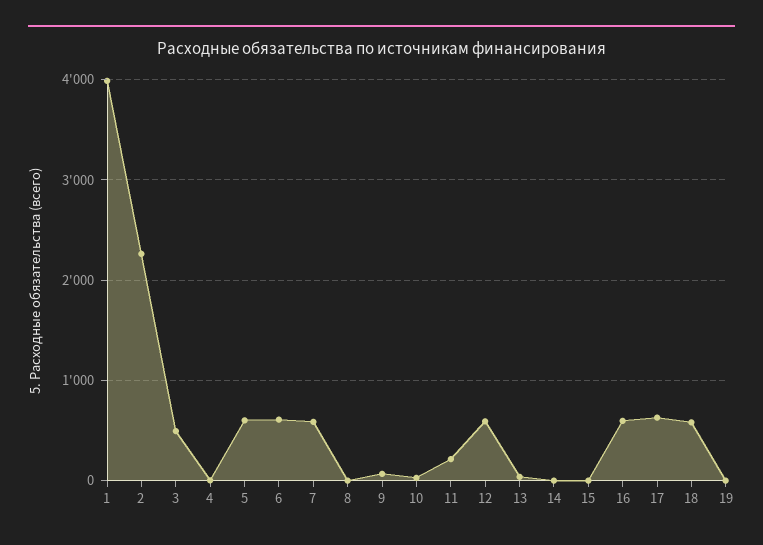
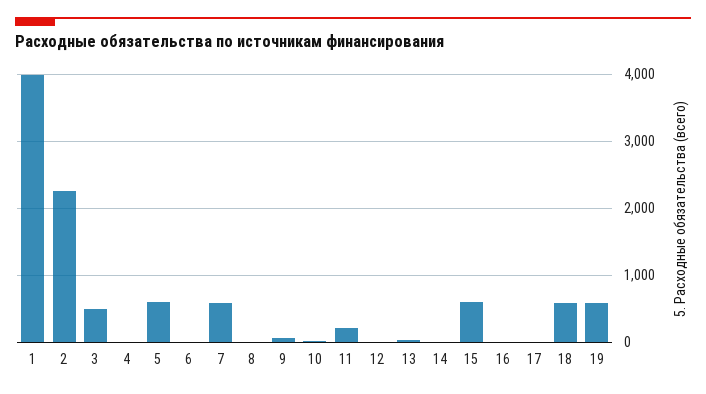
6: 600 -> 0
12: 600 -> 0
15: 0 -> 600
16: 600 -> 0
17: 600 -> 0
19: 0 -> 600

